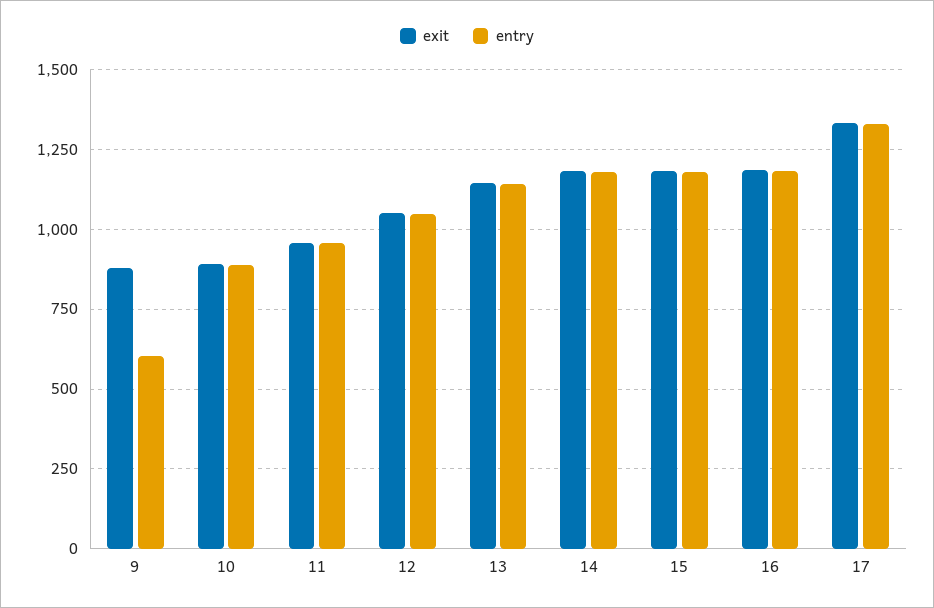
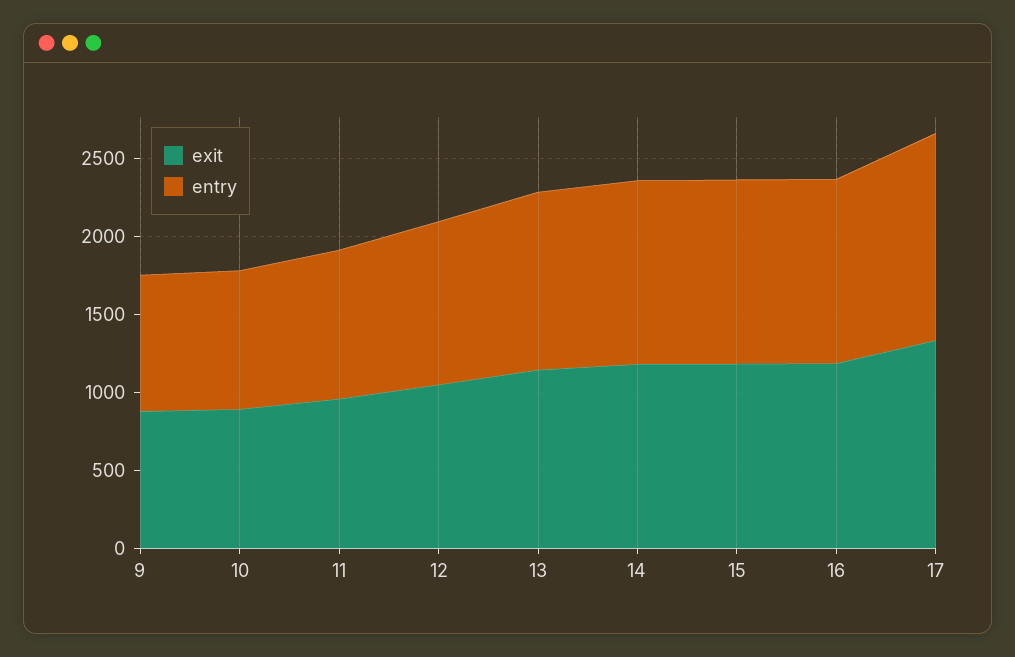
entry, 9: 600 -> 900

